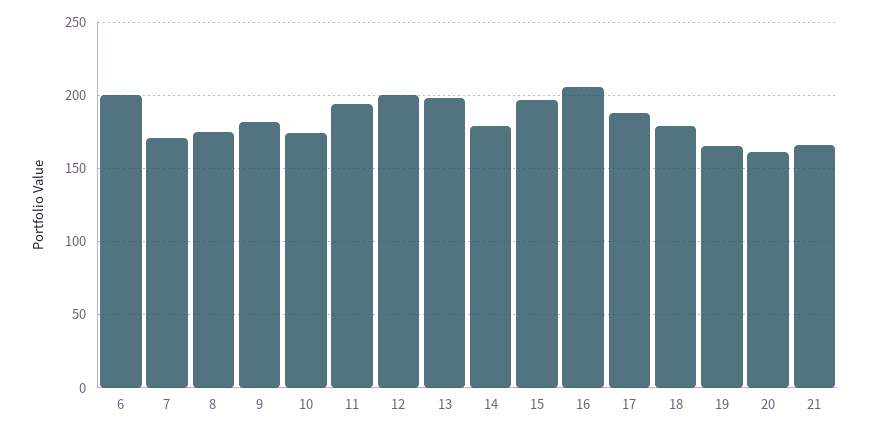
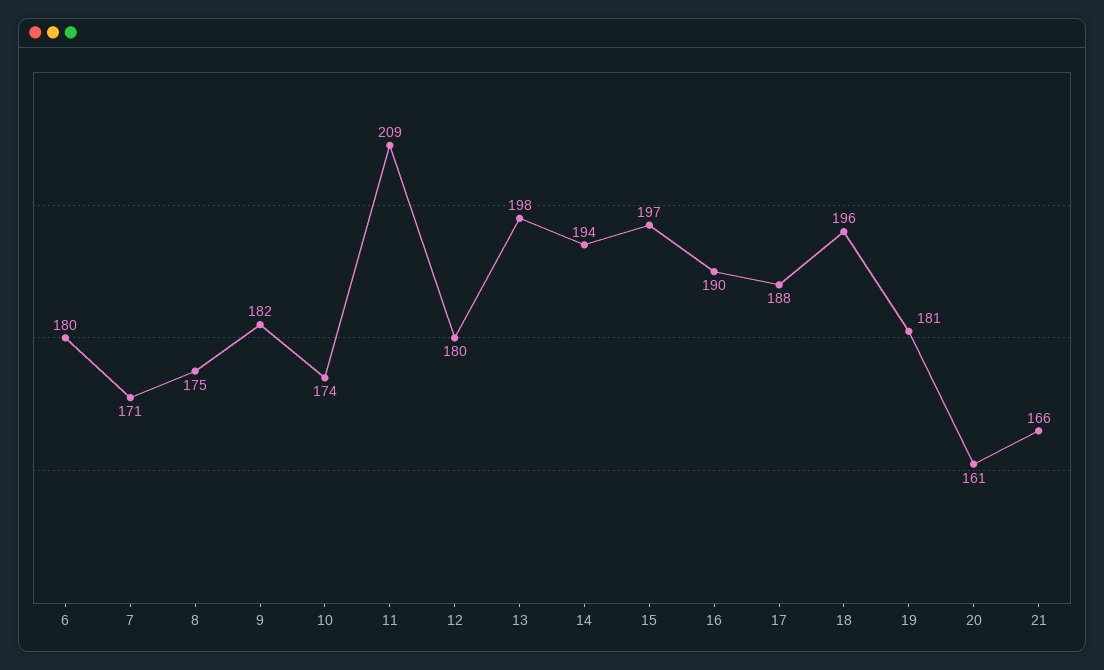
6: 200 -> 180
11: 195 -> 209
12: 200 -> 180
14: 180 -> 194
16: 205 -> 190
18: 180 -> 196
19: 165 -> 181

